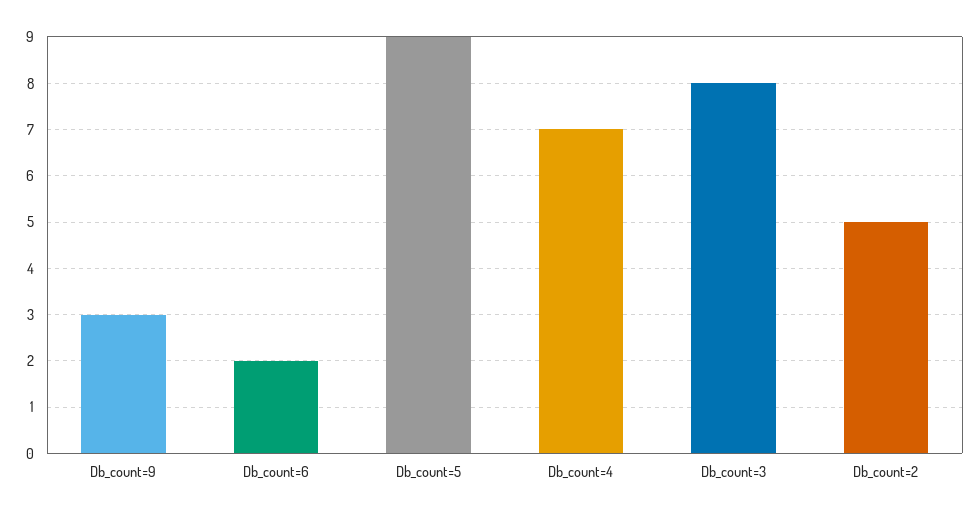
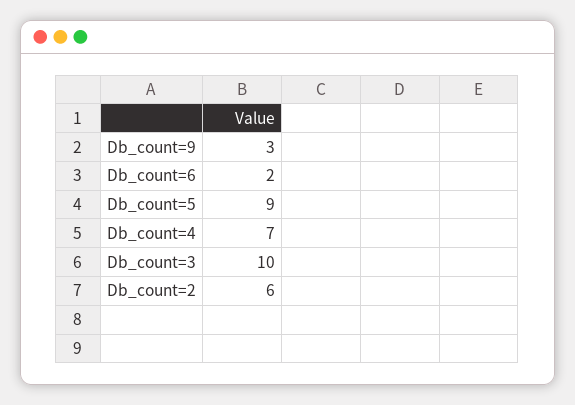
Db_count=3: 8 -> 10
Db_count=2: 5 -> 6

